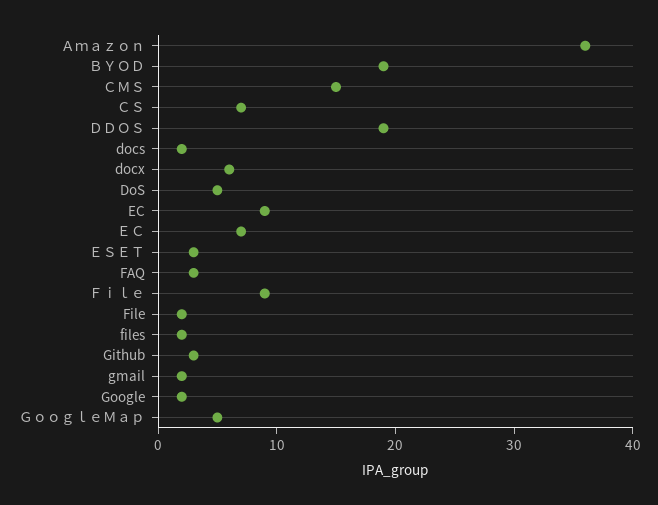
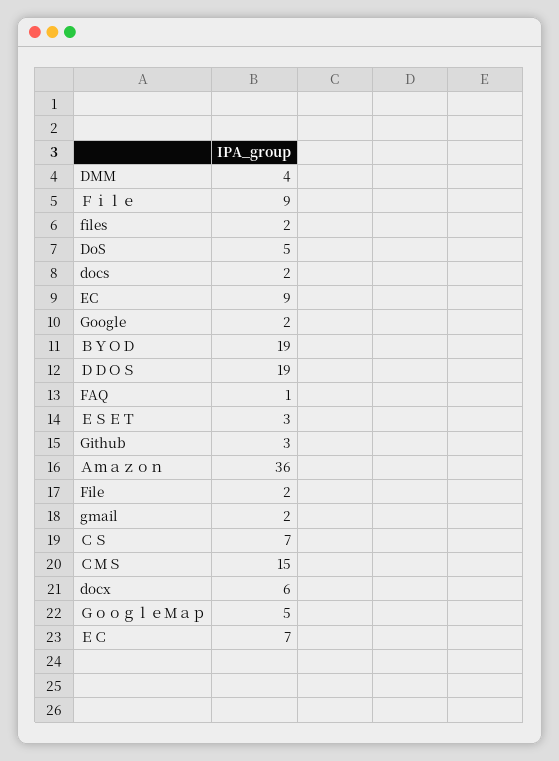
FAQ: 3 -> 1
DMM: none -> 4

